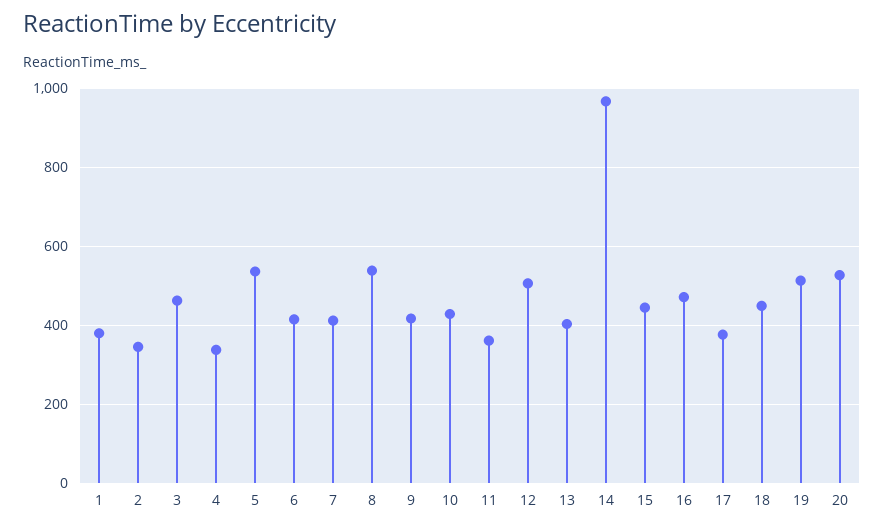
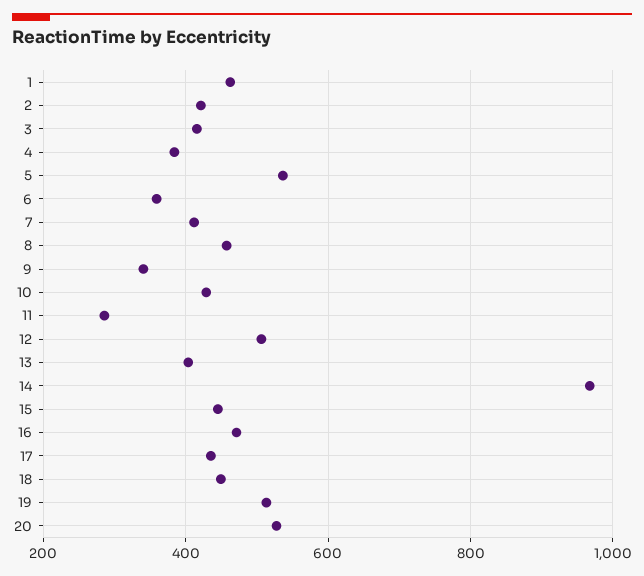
1: 380 -> 460
2: 340 -> 420
3: 460 -> 420
4: 340 -> 380
6: 420 -> 360
8: 540 -> 460
9: 420 -> 340
11: 360 -> 280
17: 380 -> 440

